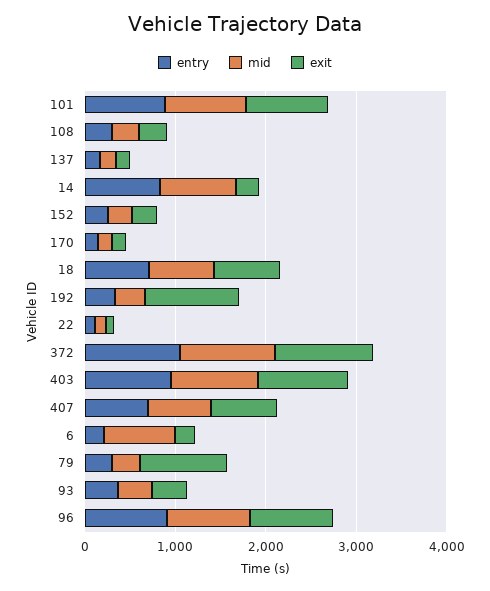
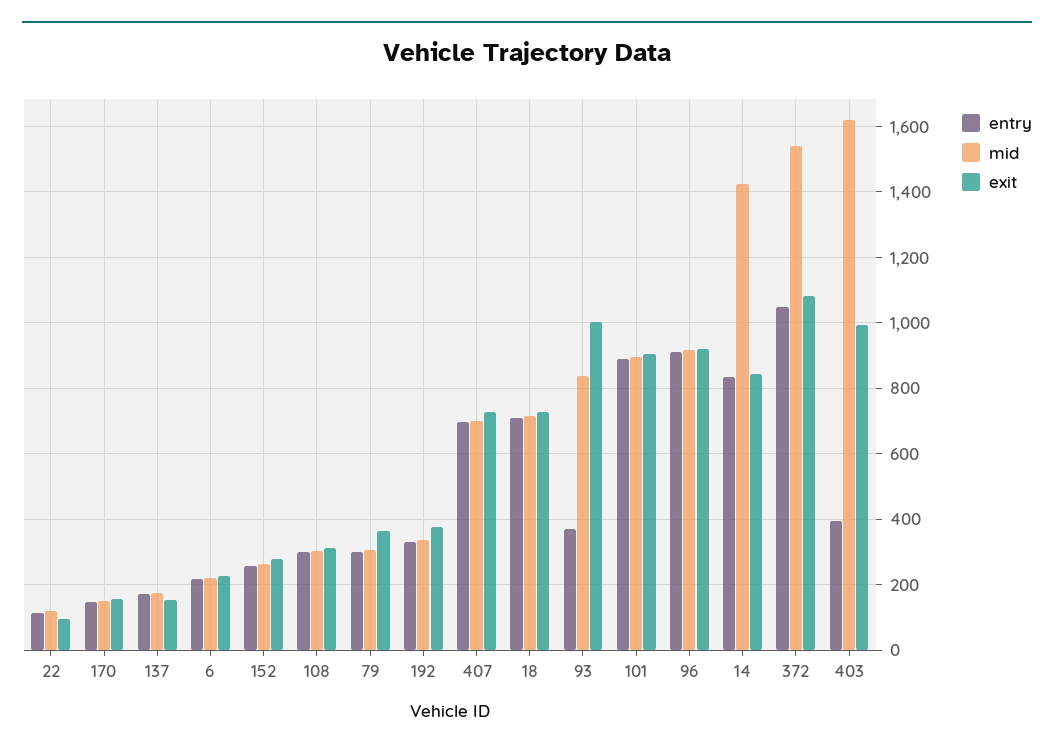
mid, 14: 800 -> 1420
exit, 14: 200 -> 840
exit, 192: 1000 -> 380
mid, 372: 1000 -> 1540
entry, 403: 1000 -> 400
mid, 403: 1000 -> 1620
mid, 6: 800 -> 220
exit, 79: 1000 -> 360
mid, 93: 400 -> 840
exit, 93: 400 -> 1000

